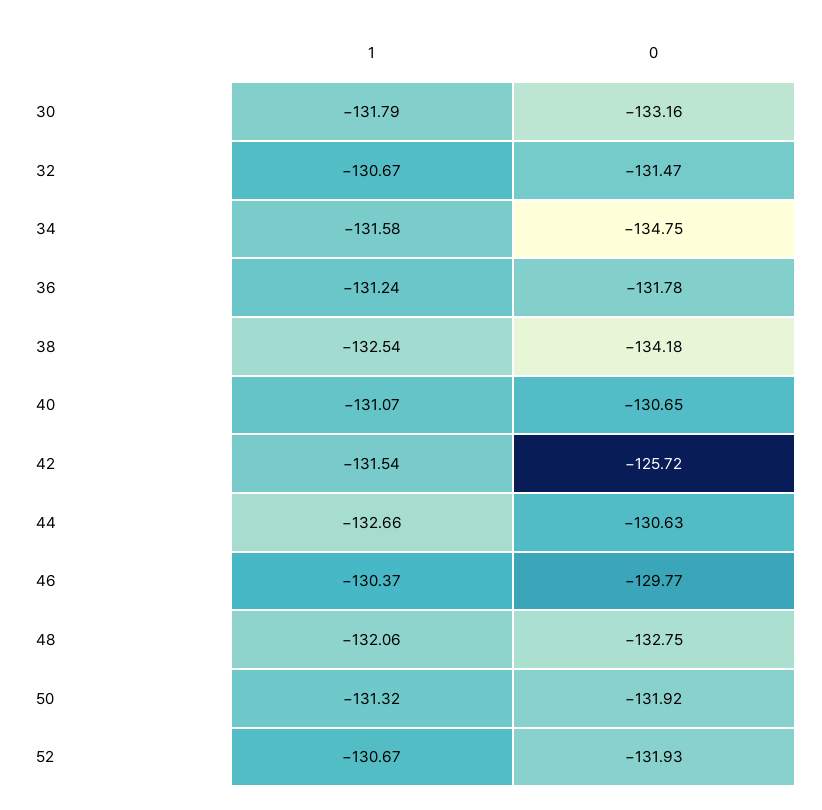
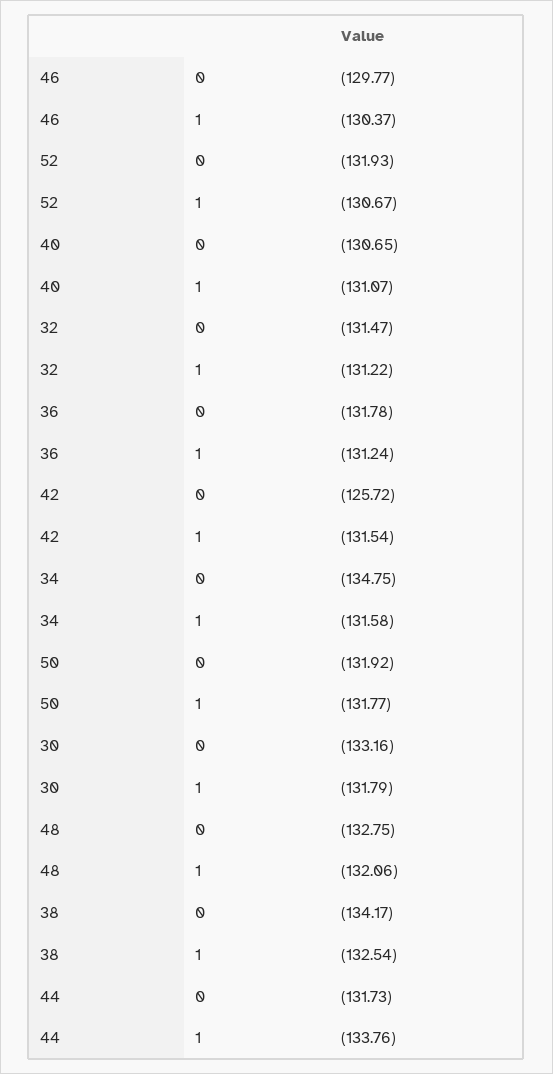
1, 32: -130.67 -> -131.22
0, 38: -134.18 -> -134.17
1, 44: -132.66 -> -133.76
0, 44: -130.63 -> -131.73
1, 50: -131.32 -> -131.77

